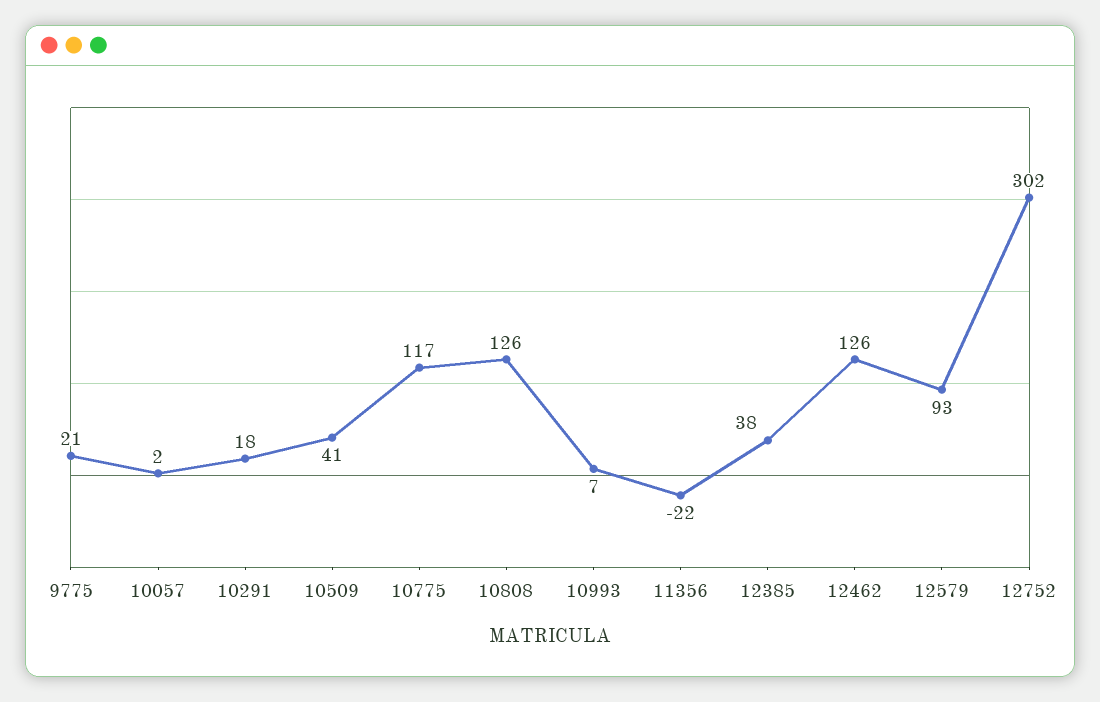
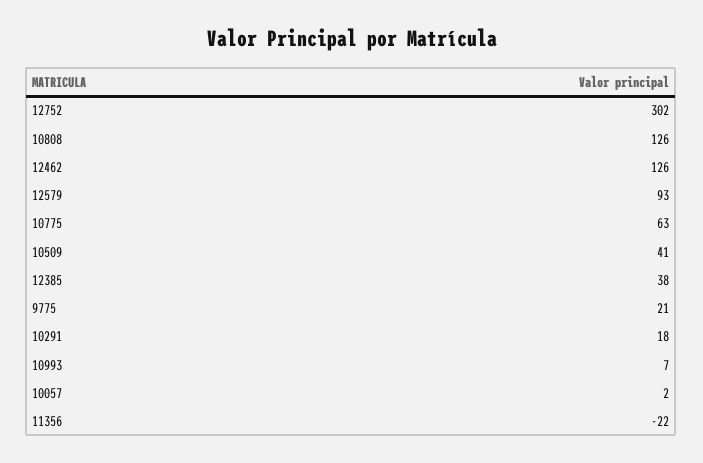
10775: 117 -> 63

